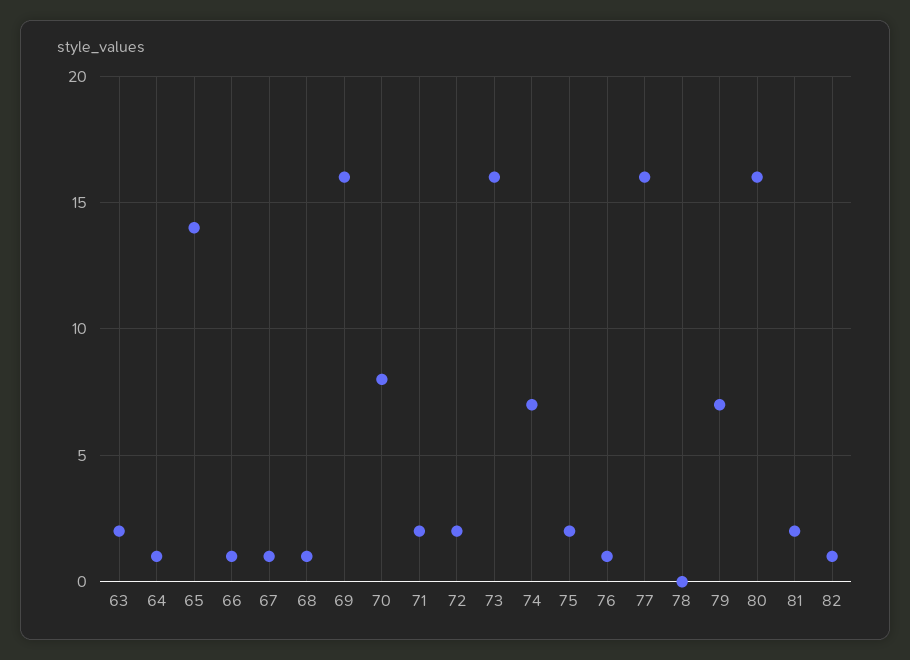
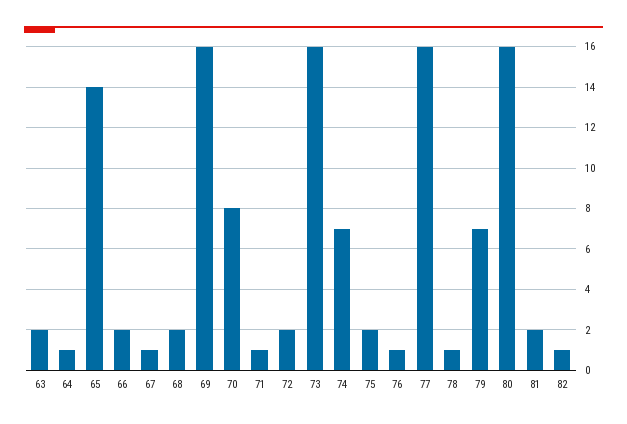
66: 1 -> 2
68: 1 -> 2
71: 2 -> 1
78: 0 -> 1

